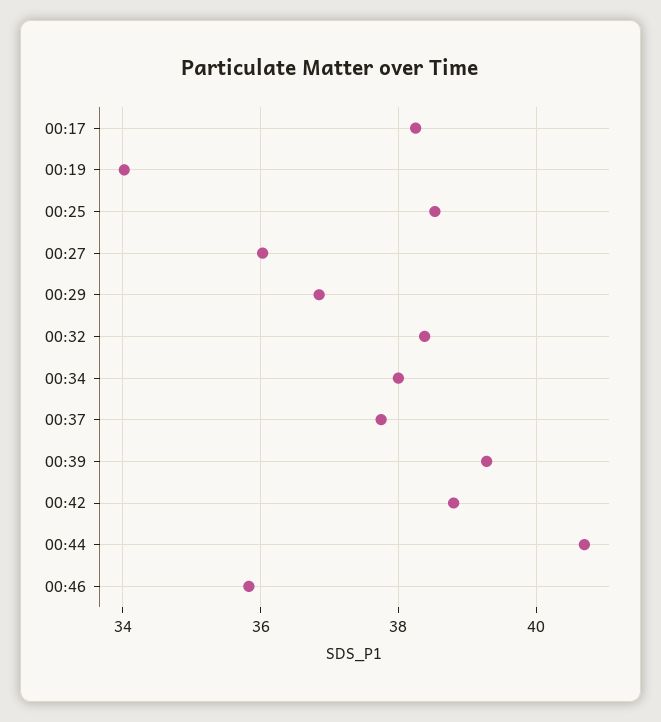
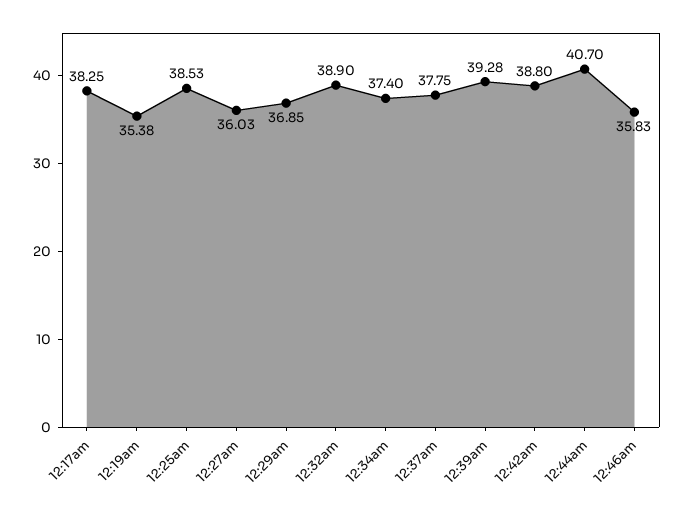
00:19: 34 -> 35.38
00:32: 38.4 -> 38.9
00:34: 38 -> 37.4

